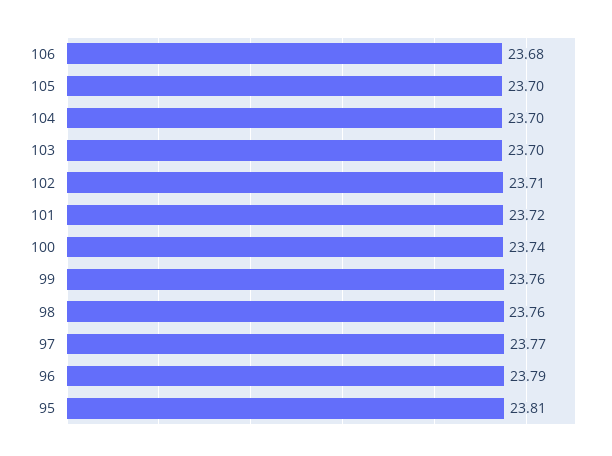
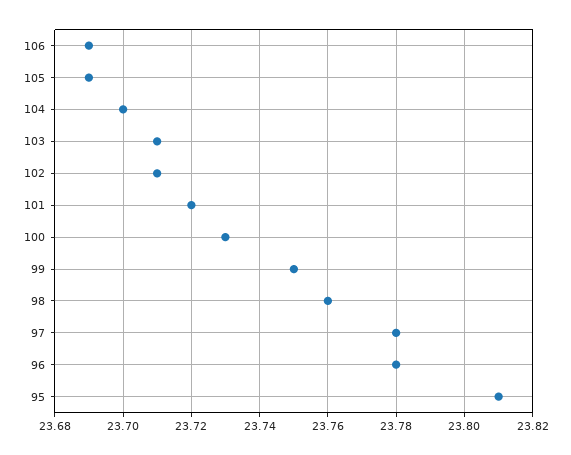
106: 23.68 -> 23.69
105: 23.7 -> 23.69
103: 23.7 -> 23.71
100: 23.74 -> 23.73
99: 23.76 -> 23.75
97: 23.77 -> 23.78
96: 23.79 -> 23.78

